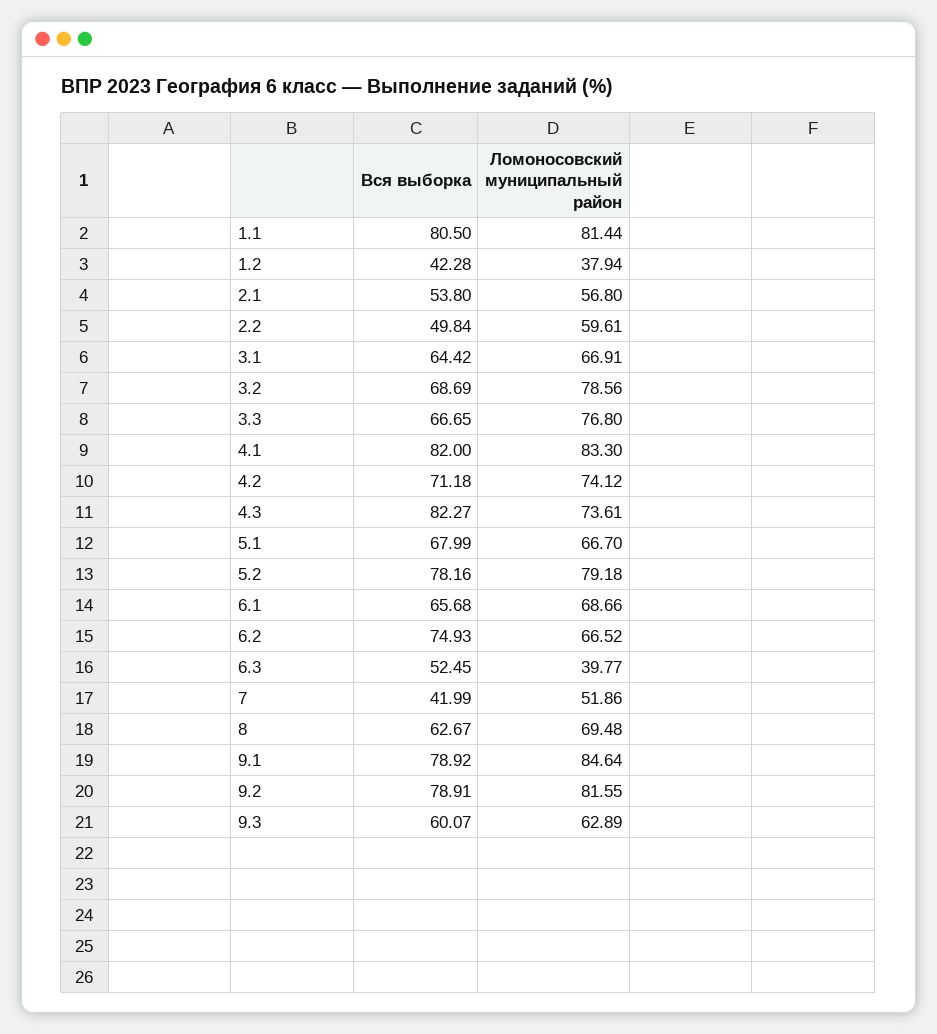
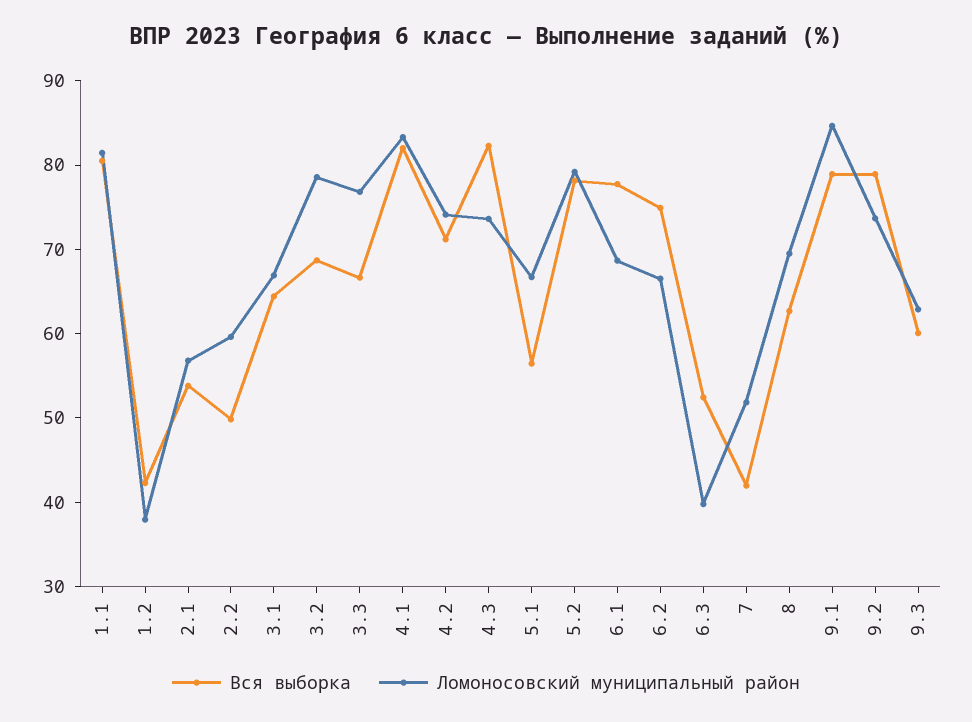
Вся выборка, 5.1: 67.99 -> 56
Вся выборка, 6.1: 65.68 -> 78
Ломоносовский муниципальный район, 9.2: 81.55 -> 74

